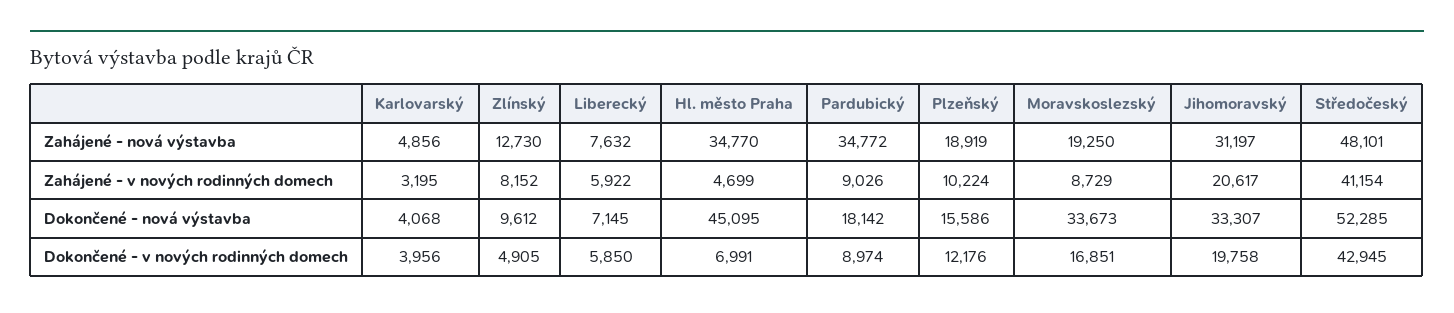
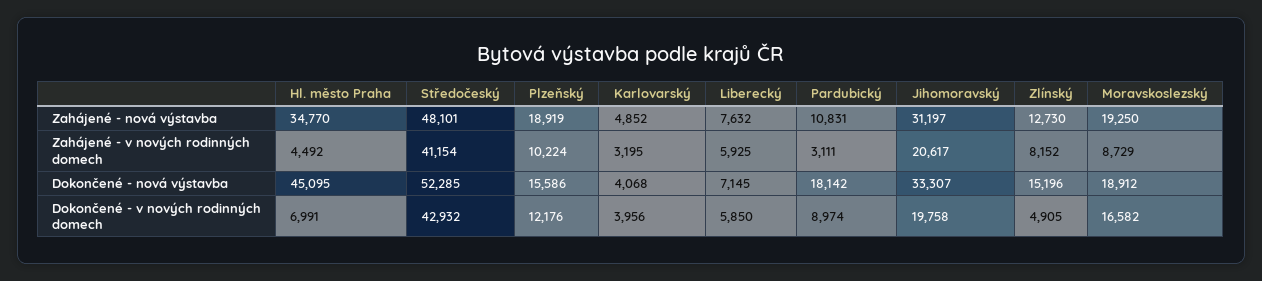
Karlovarský, Zahájené - nová výstavba: 4856 -> 4852
Pardubický, Zahájené - nová výstavba: 34772 -> 10831
Liberecký, Zahájené - v nových rodinných domech: 5922 -> 5925
Hl. město Praha, Zahájené - v nových rodinných domech: 4699 -> 4492
Pardubický, Zahájené - v nových rodinných domech: 9026 -> 3111
Zlínský, Dokončené - nová výstavba: 9612 -> 15196
Moravskoslezský, Dokončené - nová výstavba: 33673 -> 18912
Moravskoslezský, Dokončené - v nových rodinných domech: 16851 -> 16582
Středočeský, Dokončené - v nových rodinných domech: 42945 -> 42932

